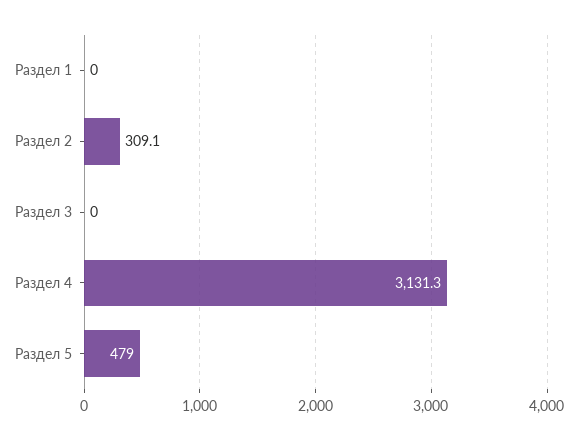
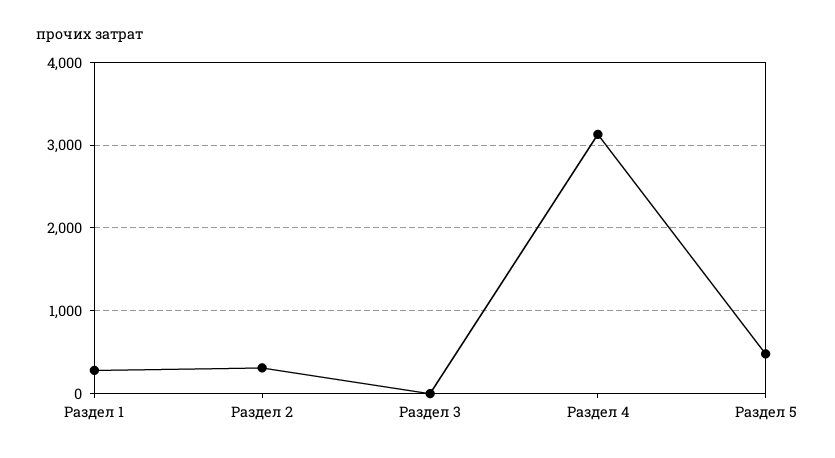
Раздел 1: 0 -> 300

